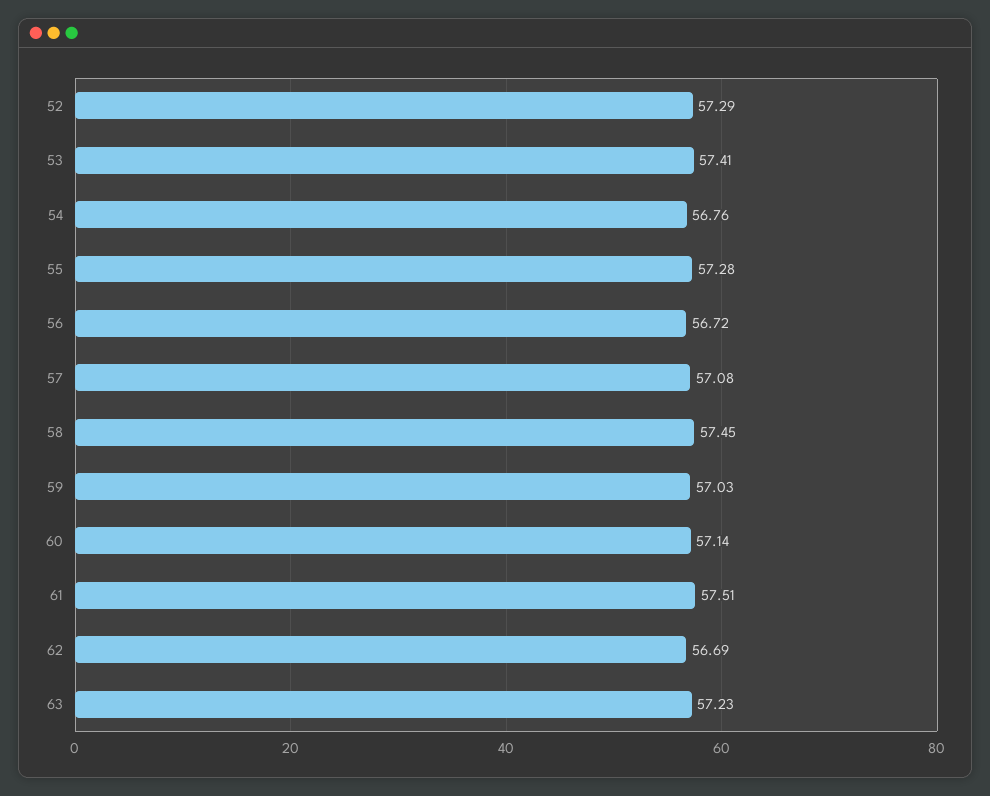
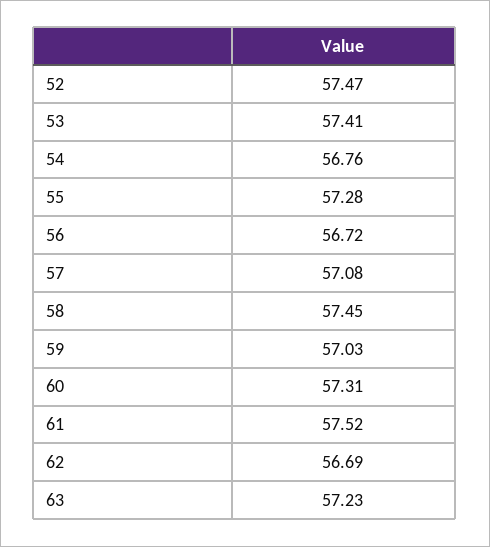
52: 57.29 -> 57.47
60: 57.14 -> 57.31
61: 57.51 -> 57.52

